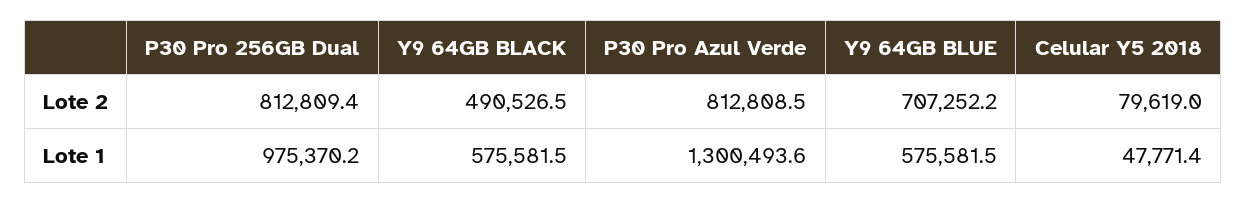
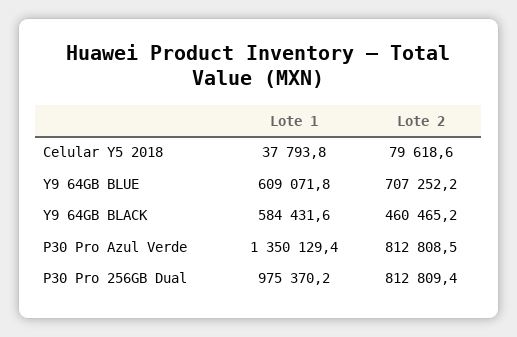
Y9 64GB BLACK, Lote 2: 490526.5 -> 460465.2
Celular Y5 2018, Lote 2: 79619 -> 79618.6
Y9 64GB BLACK, Lote 1: 575581.5 -> 584431.6
P30 Pro Azul Verde, Lote 1: 1300493.6 -> 1350129.4
Y9 64GB BLUE, Lote 1: 575581.5 -> 609071.8
Celular Y5 2018, Lote 1: 47771.4 -> 37793.8

